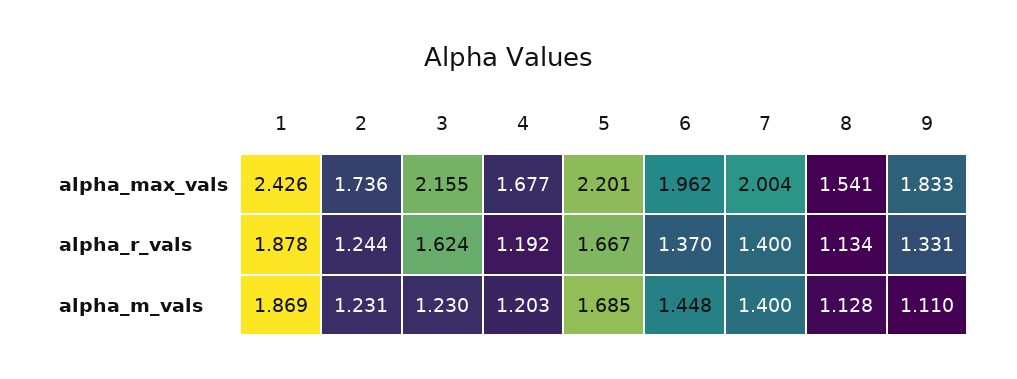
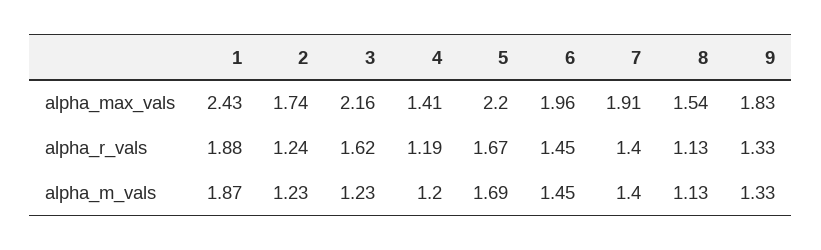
4, alpha_max_vals: 1.677 -> 1.41
7, alpha_max_vals: 2.004 -> 1.91
6, alpha_r_vals: 1.37 -> 1.45
9, alpha_m_vals: 1.11 -> 1.33

